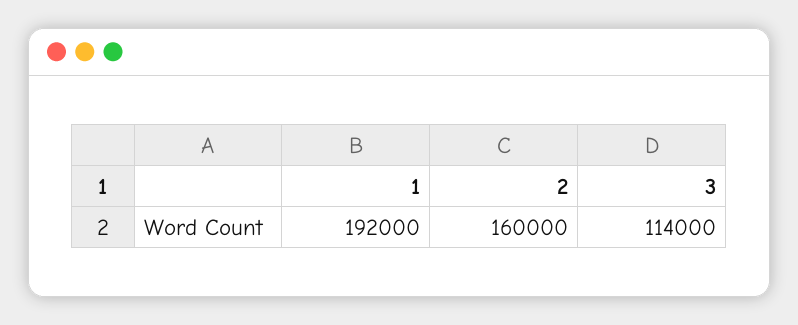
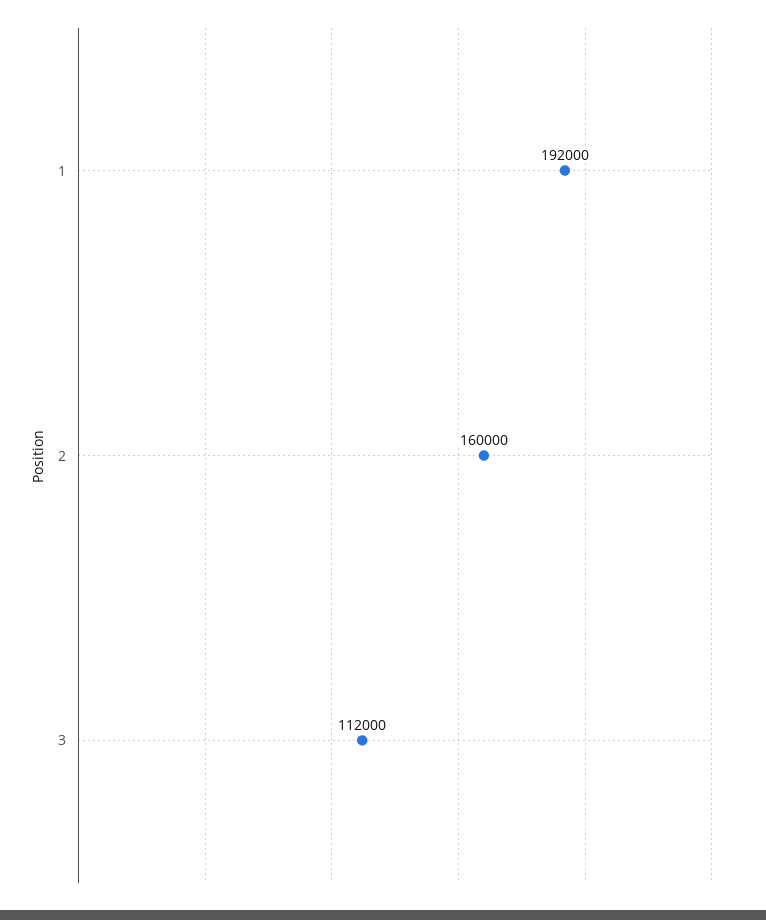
3: 114000 -> 112000

